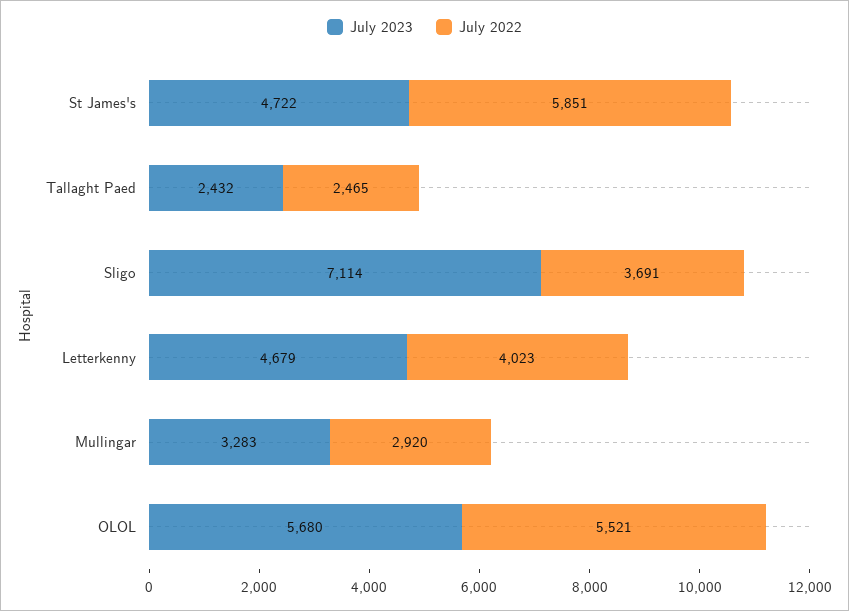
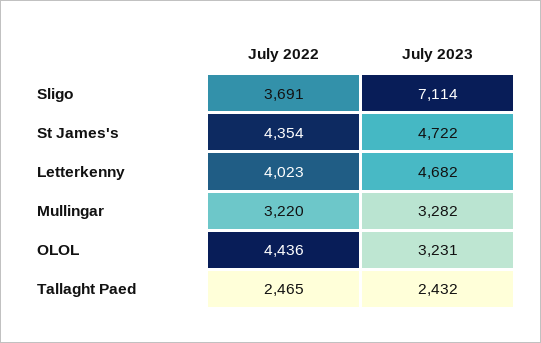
July 2022, St James's: 5851 -> 4354
July 2023, Letterkenny: 4679 -> 4682
July 2023, Mullingar: 3283 -> 3282
July 2022, Mullingar: 2920 -> 3220
July 2023, OLOL: 5680 -> 3231
July 2022, OLOL: 5521 -> 4436

